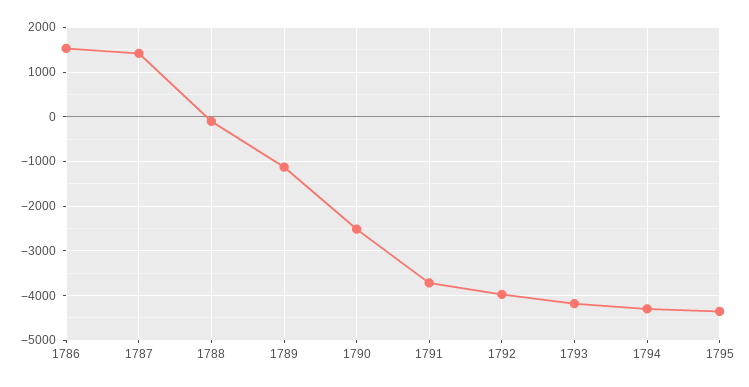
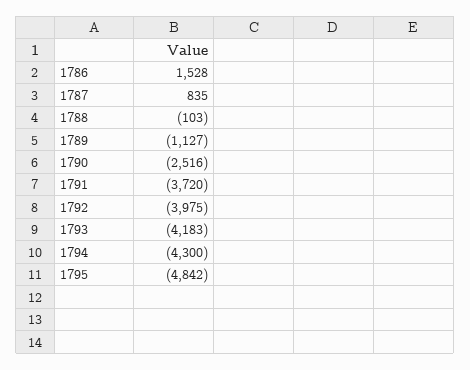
1787: 1400 -> 835
1795: -4400 -> -4842

